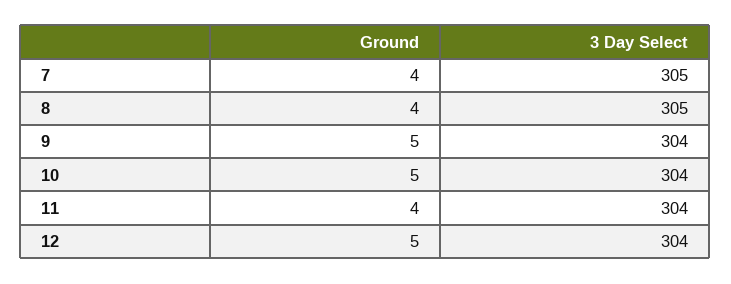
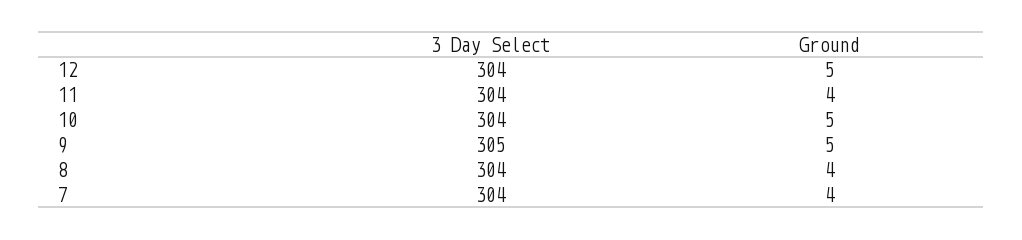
3 Day Select, 7: 305 -> 304
3 Day Select, 8: 305 -> 304
3 Day Select, 9: 304 -> 305

